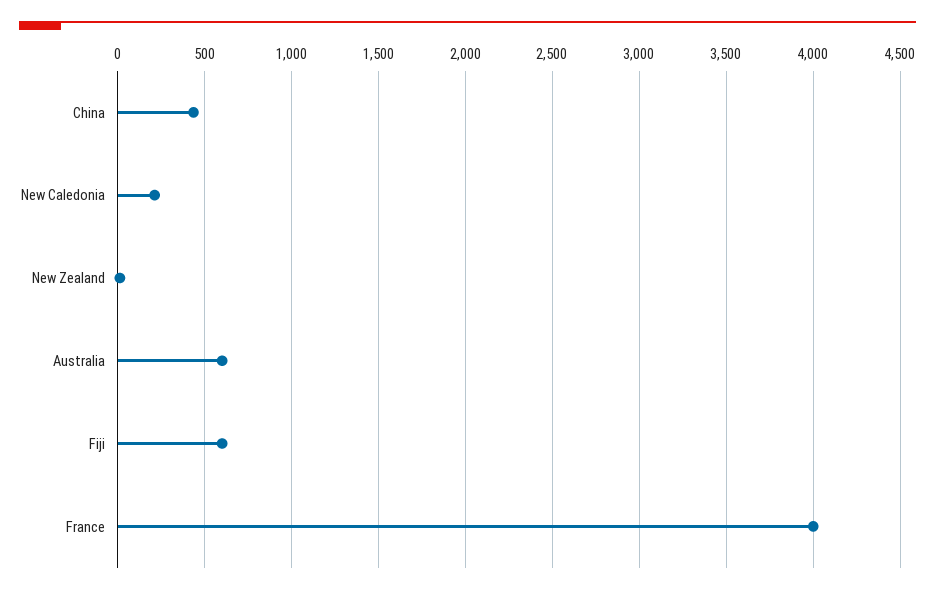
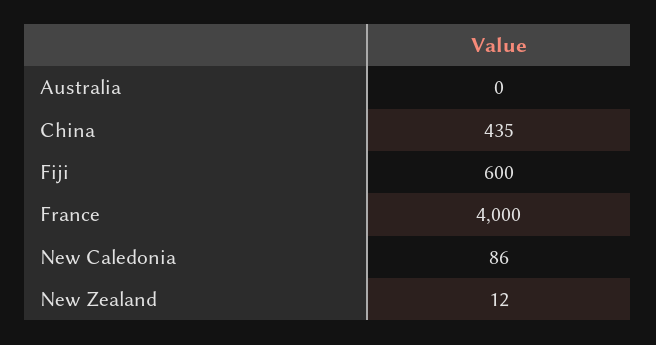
New Caledonia: 200 -> 86
Australia: 600 -> 0

